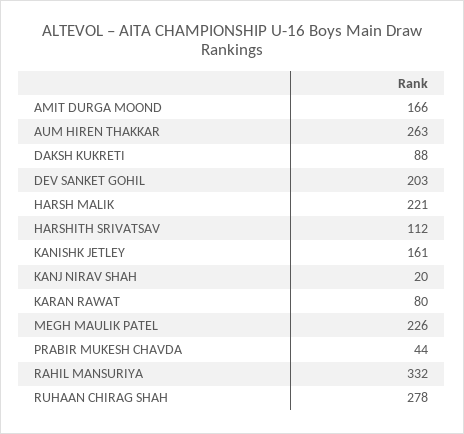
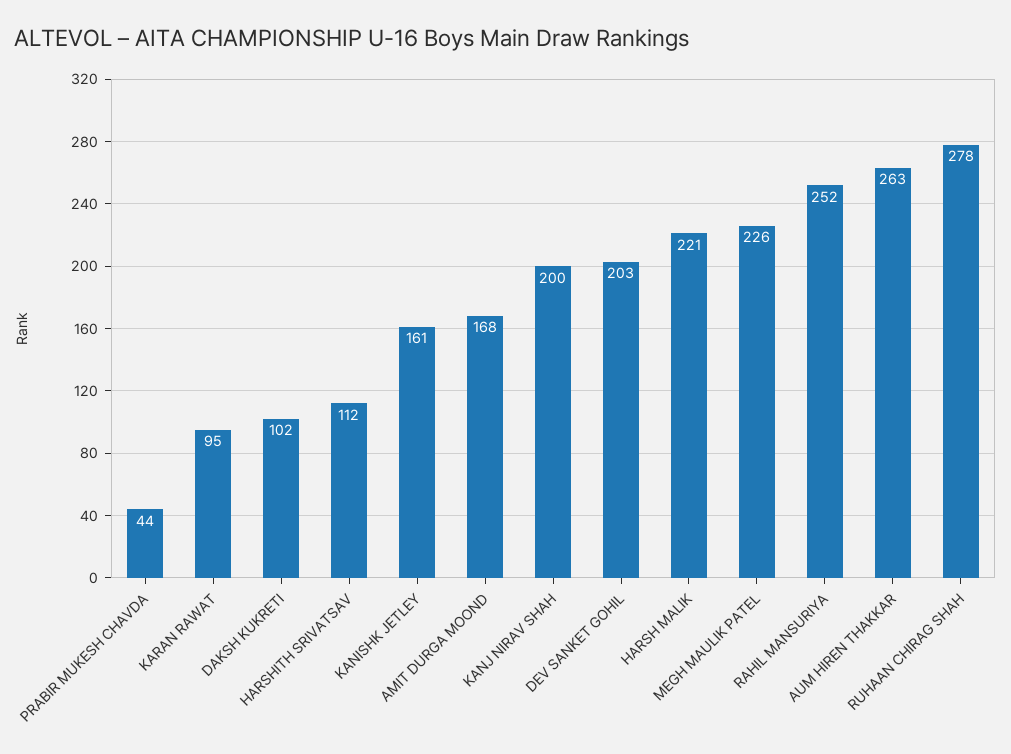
AMIT DURGA MOOND: 166 -> 168
DAKSH KUKRETI: 88 -> 102
KANJ NIRAV SHAH: 20 -> 200
KARAN RAWAT: 80 -> 95
RAHIL MANSURIYA: 332 -> 252

